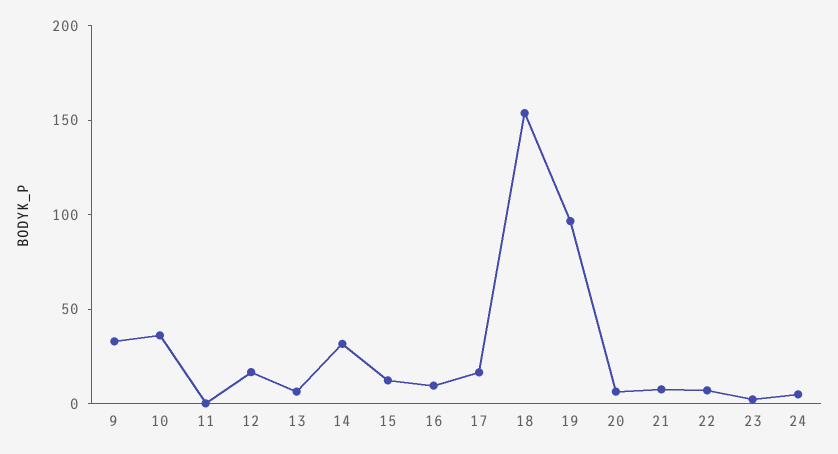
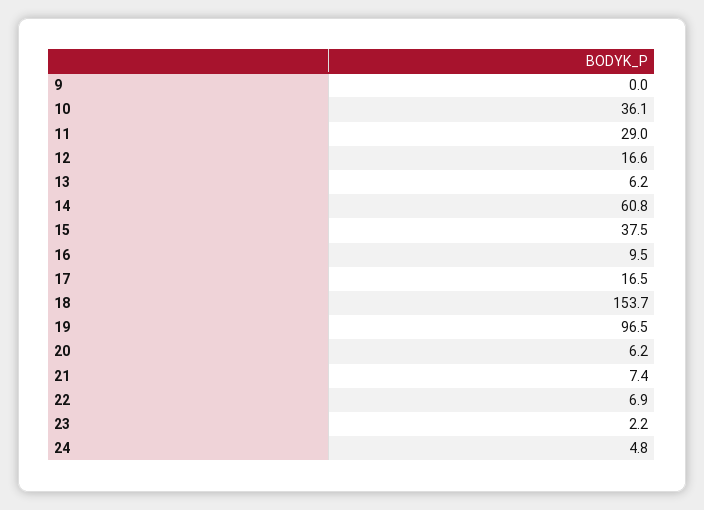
9: 30 -> 0
11: 0 -> 29
14: 30 -> 60.8
15: 10 -> 37.5

